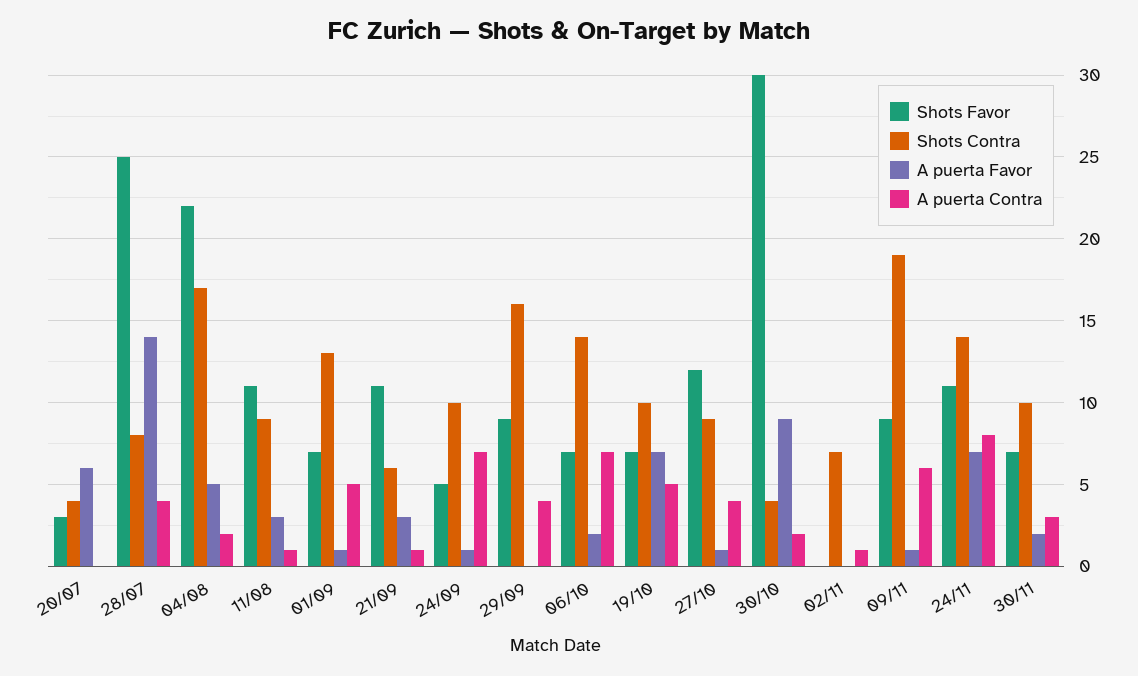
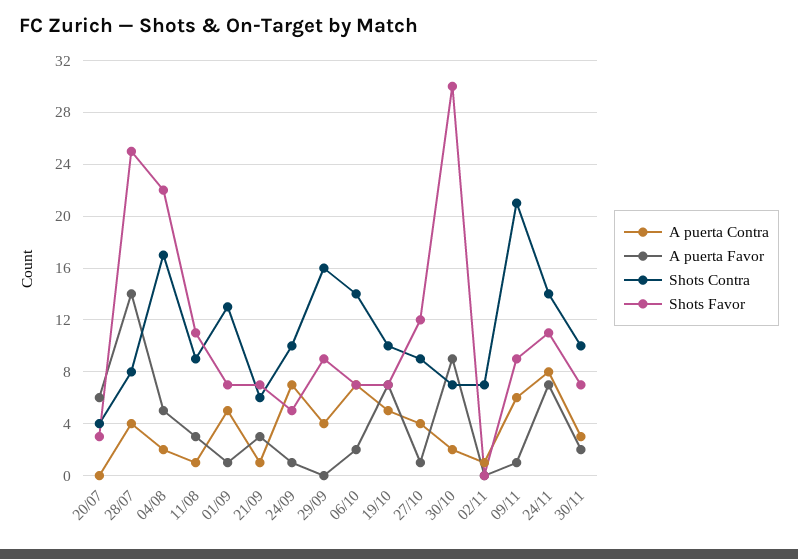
Shots Favor, 21/09: 11 -> 7
Shots Contra, 30/10: 4 -> 7
Shots Contra, 09/11: 19 -> 21

